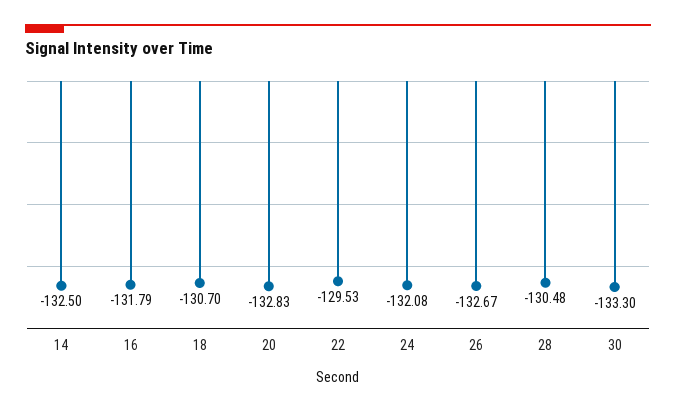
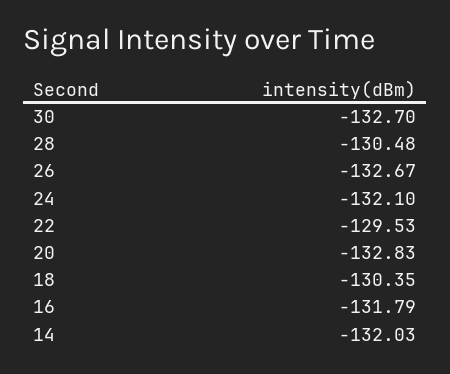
14: -132.5 -> -132.03
18: -130.7 -> -130.35
24: -132.08 -> -132.1
30: -133.3 -> -132.7

